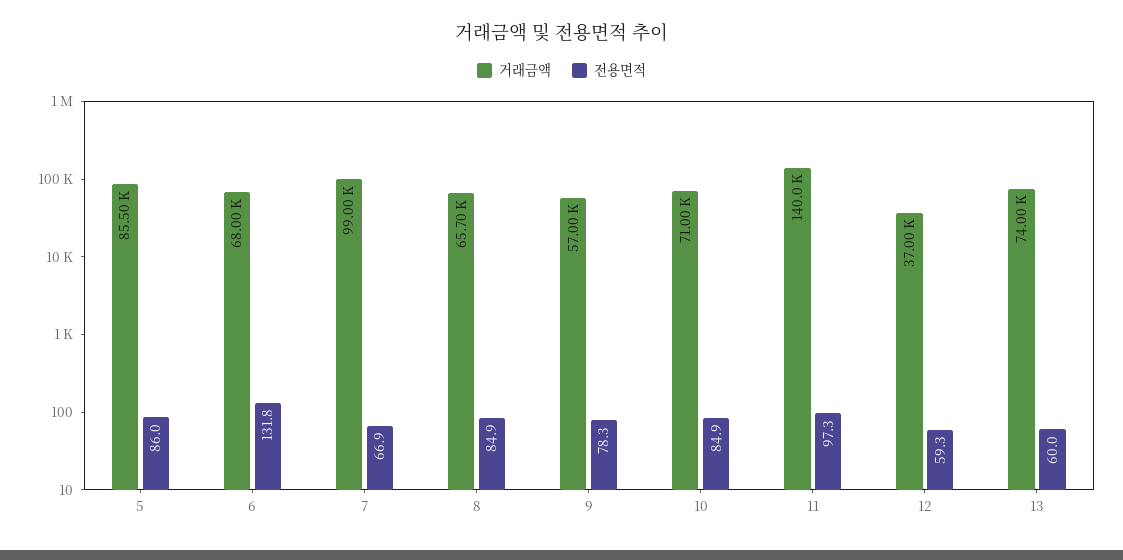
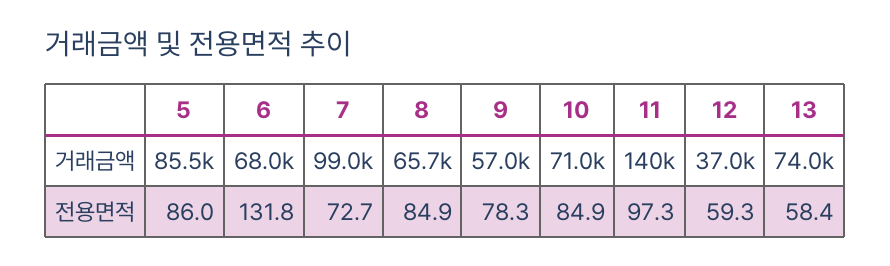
전용면적, 7: 66.9 -> 72.7
전용면적, 13: 60 -> 58.4

